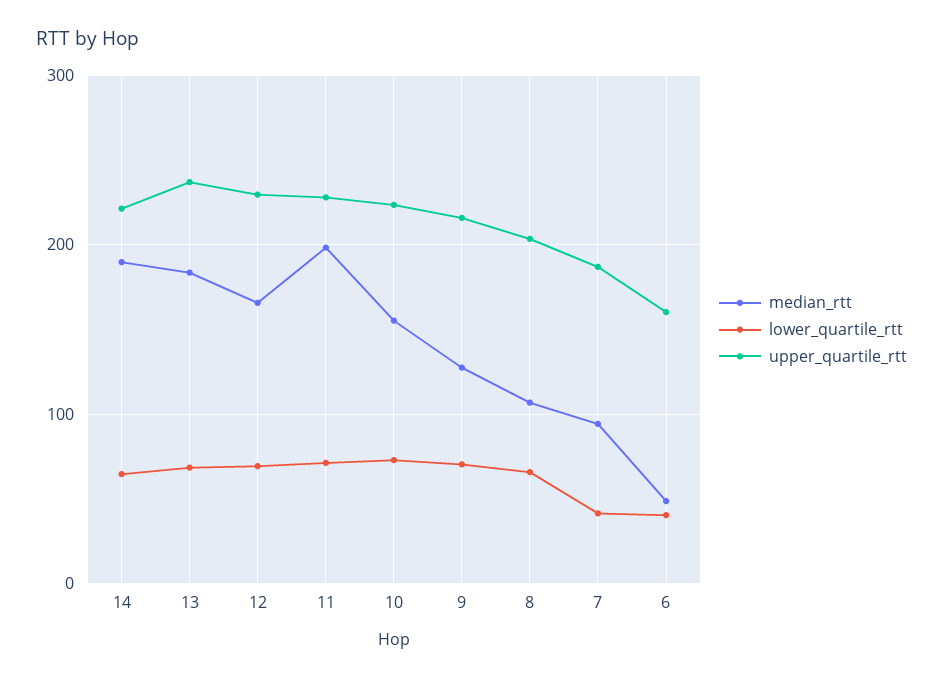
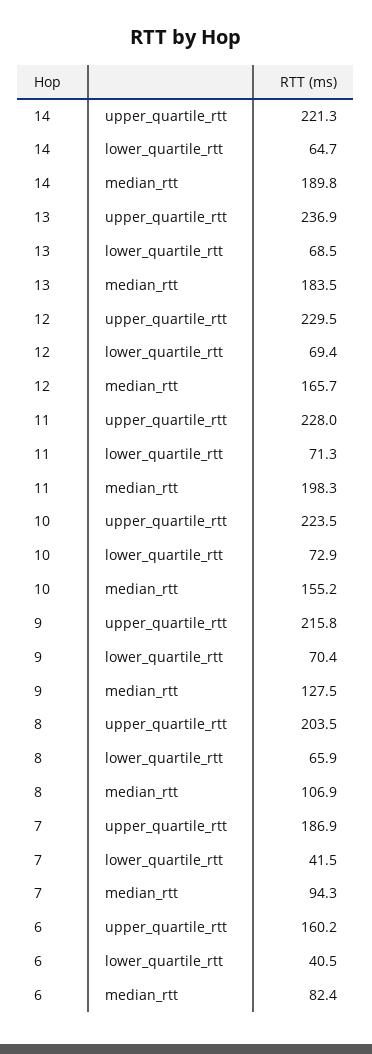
median_rtt, 6: 50 -> 82.4

